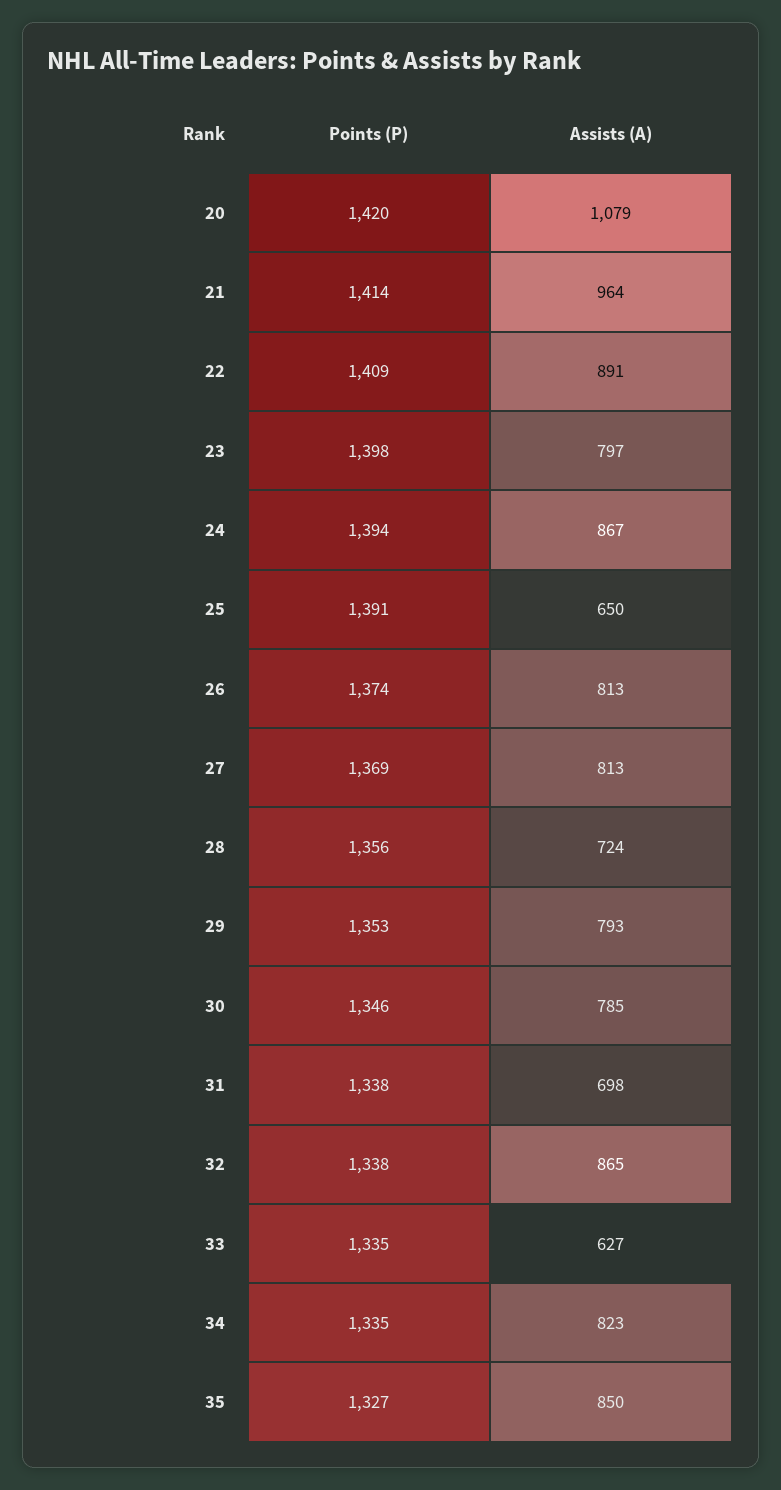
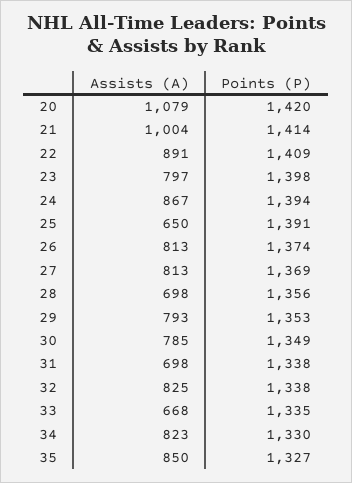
Assists (A), 21: 964 -> 1004
Assists (A), 28: 724 -> 698
Points (P), 30: 1346 -> 1349
Assists (A), 32: 865 -> 825
Assists (A), 33: 627 -> 668
Points (P), 34: 1335 -> 1330

